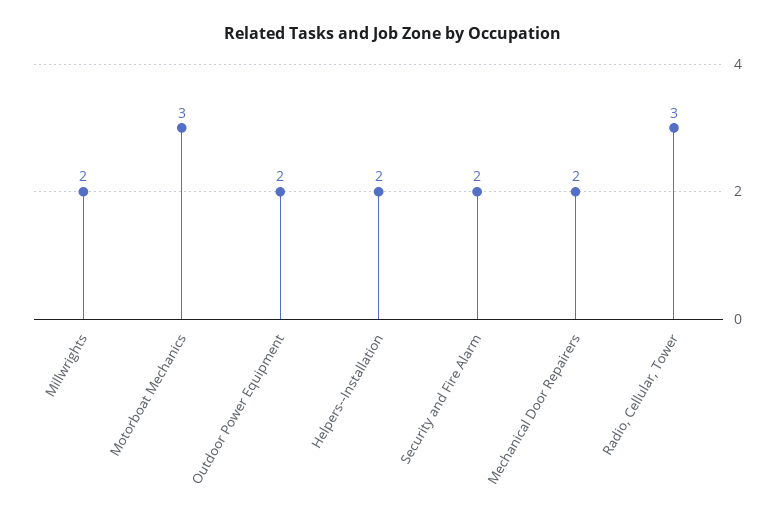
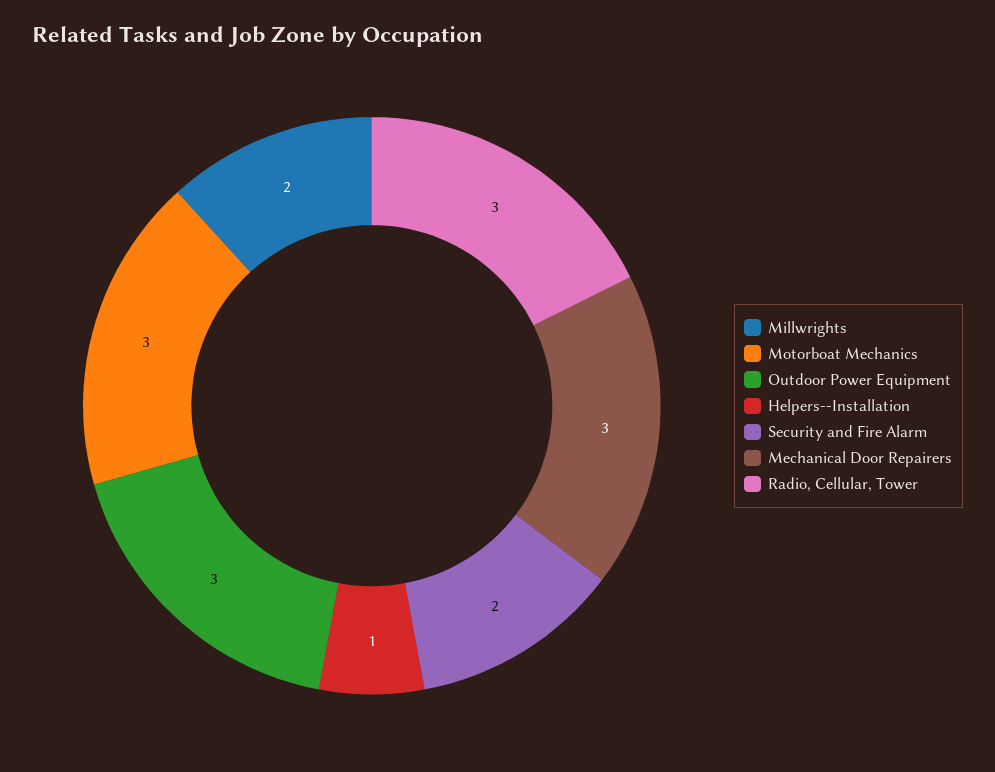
Outdoor Power Equipment: 2 -> 3
Helpers--Installation: 2 -> 1
Mechanical Door Repairers: 2 -> 3

